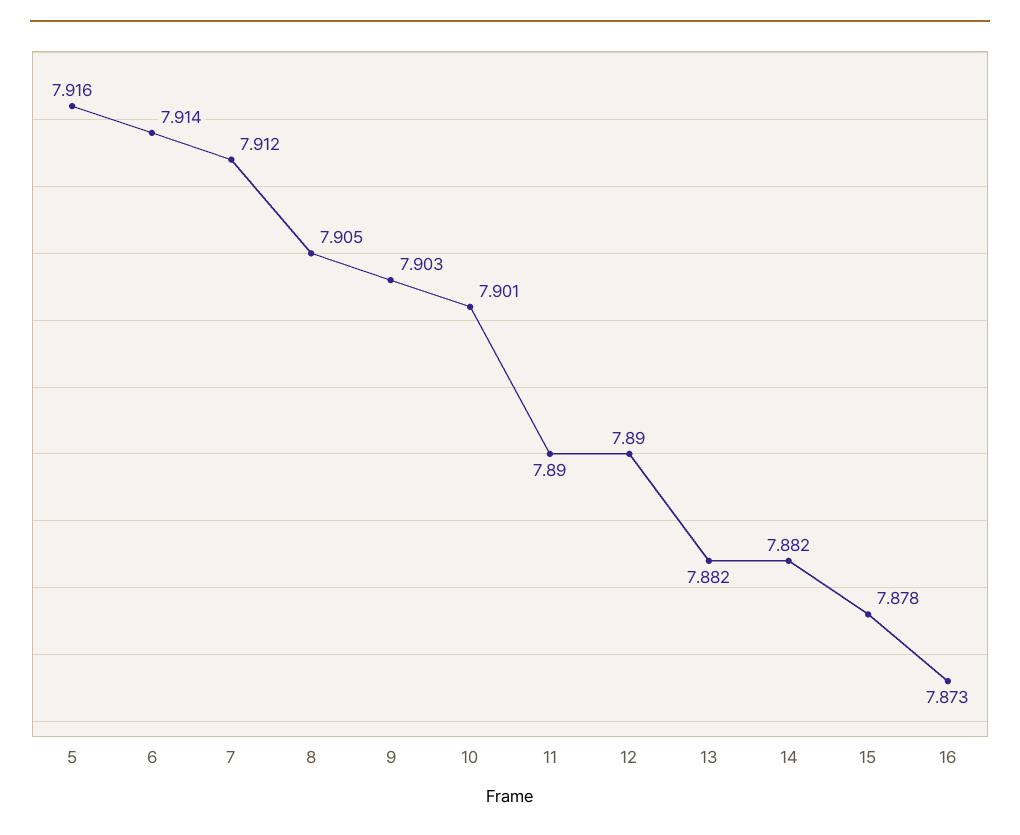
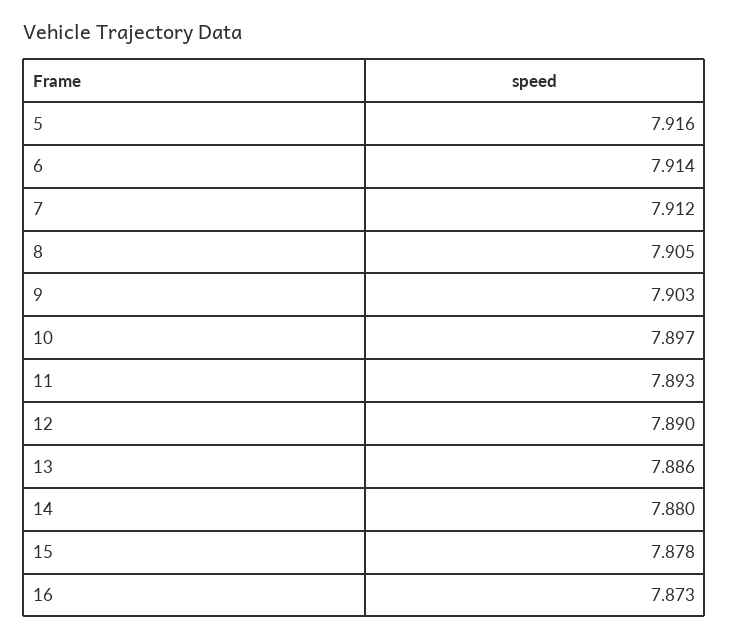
10: 7.901 -> 7.897
11: 7.89 -> 7.893
13: 7.882 -> 7.886
14: 7.882 -> 7.88

